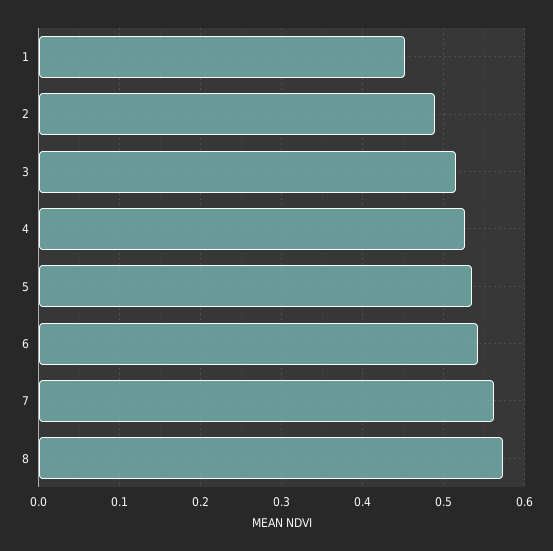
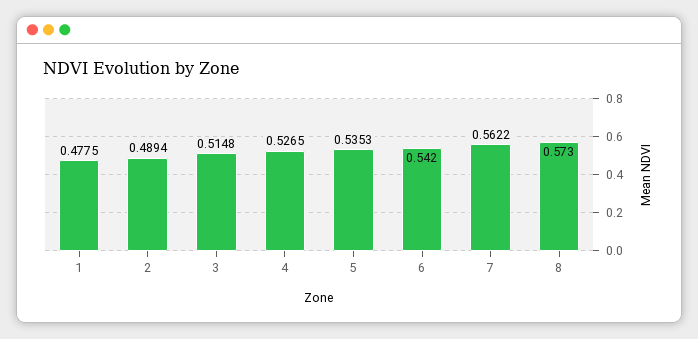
1: 0.45 -> 0.4775

